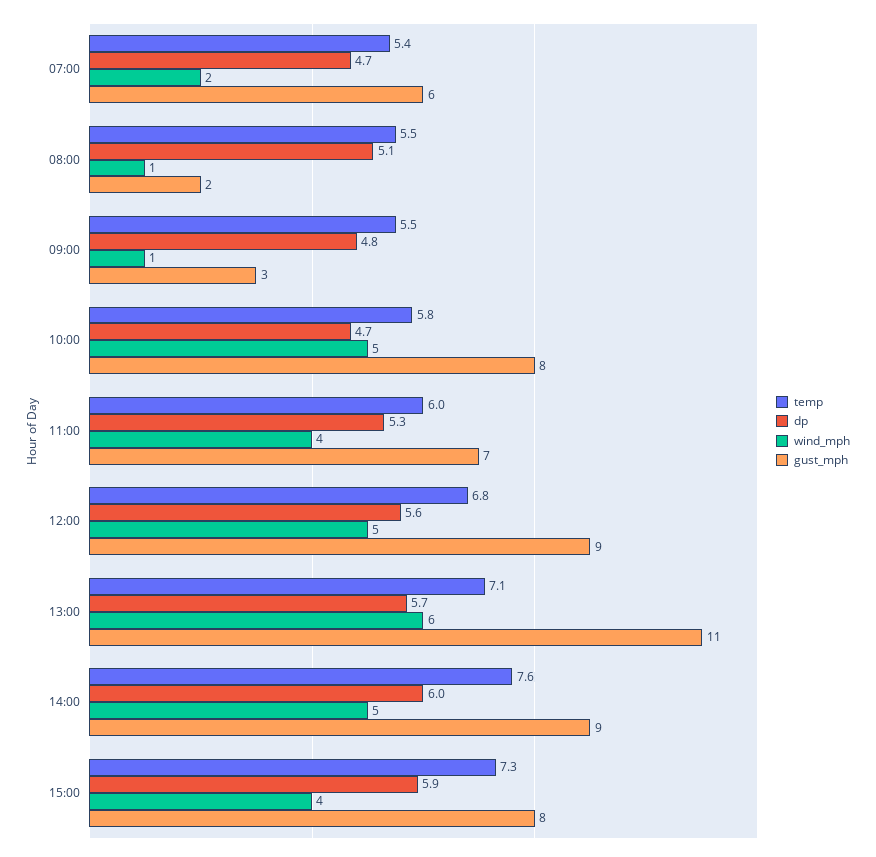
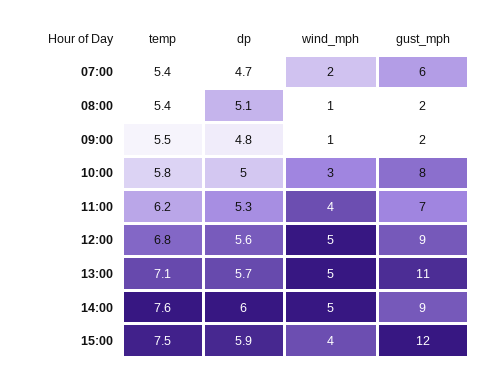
temp, 08:00: 5.5 -> 5.4
gust_mph, 09:00: 3 -> 2
dp, 10:00: 4.7 -> 5
wind_mph, 10:00: 5 -> 3
temp, 11:00: 6 -> 6.2
wind_mph, 13:00: 6 -> 5
temp, 15:00: 7.3 -> 7.5
gust_mph, 15:00: 8 -> 12

